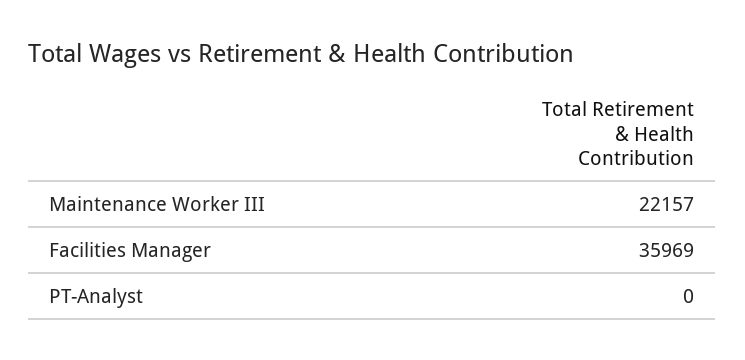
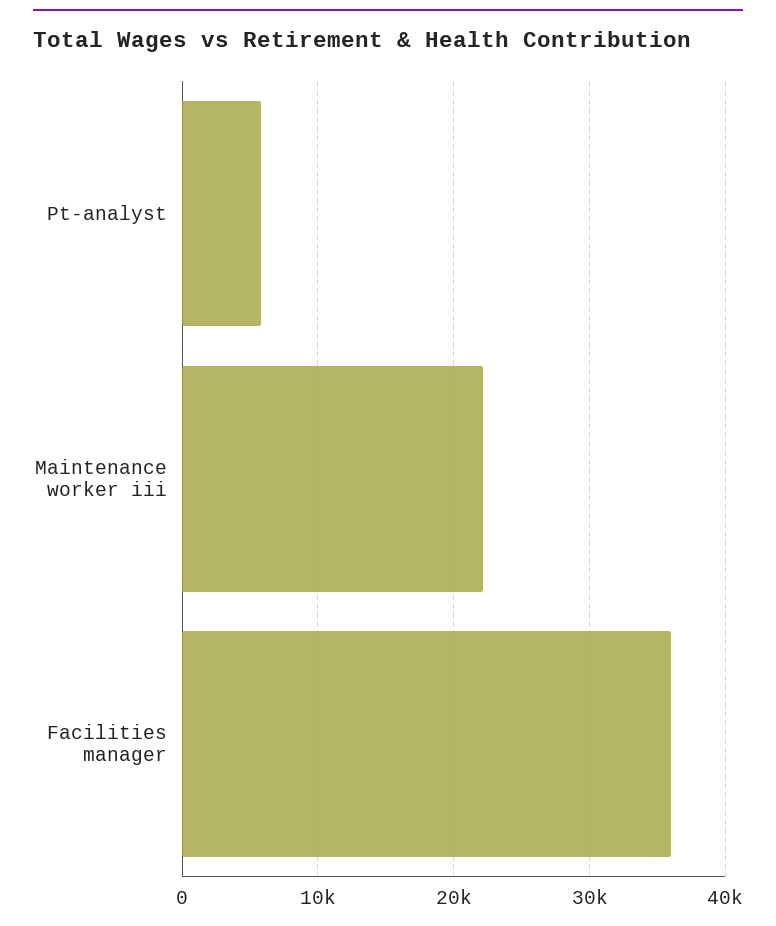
PT-Analyst: 0 -> 6000

